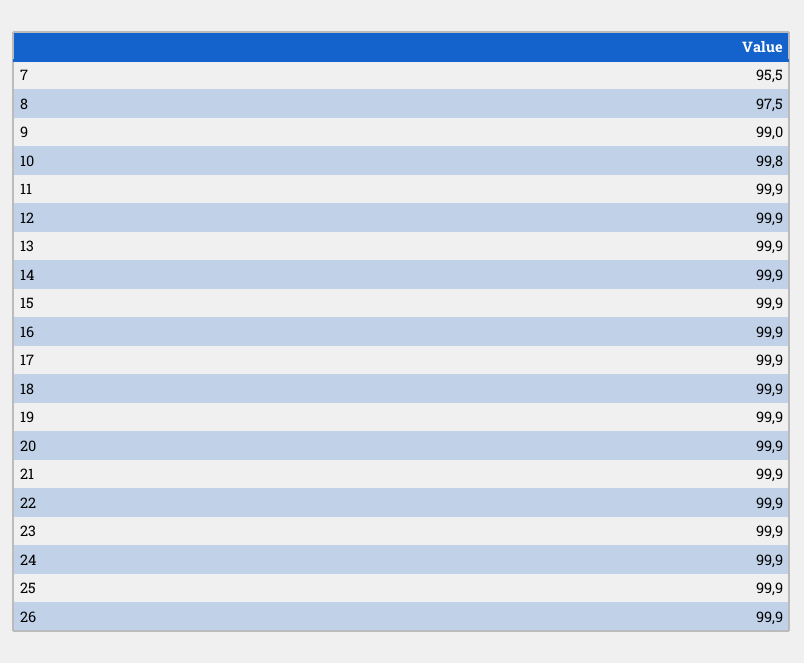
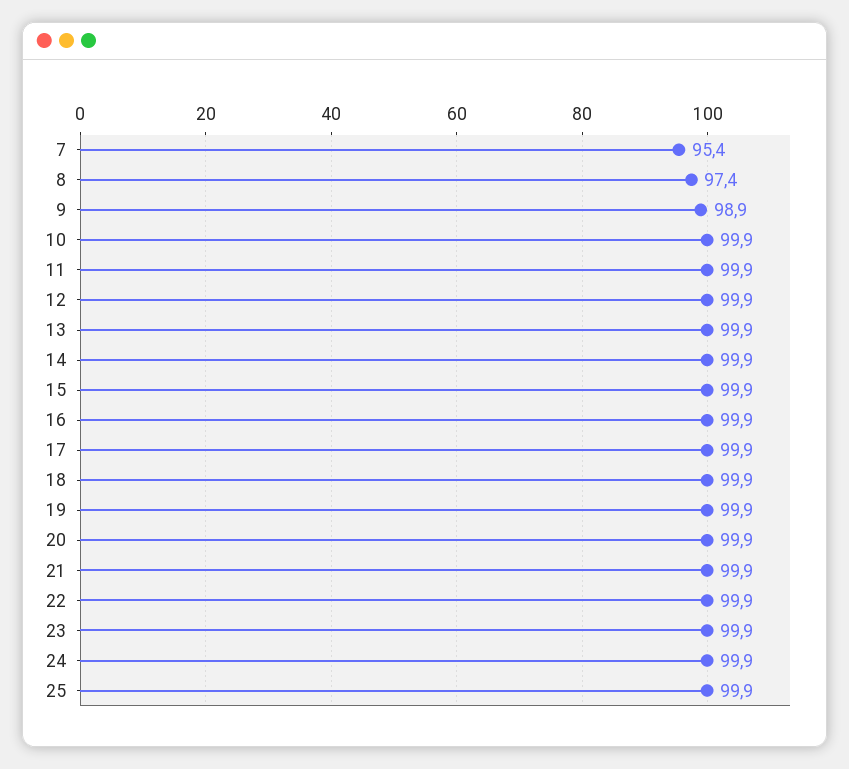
7: 95.5 -> 95.4
8: 97.5 -> 97.4
9: 99 -> 98.9
10: 99.8 -> 99.9
26: 99.9 -> none

